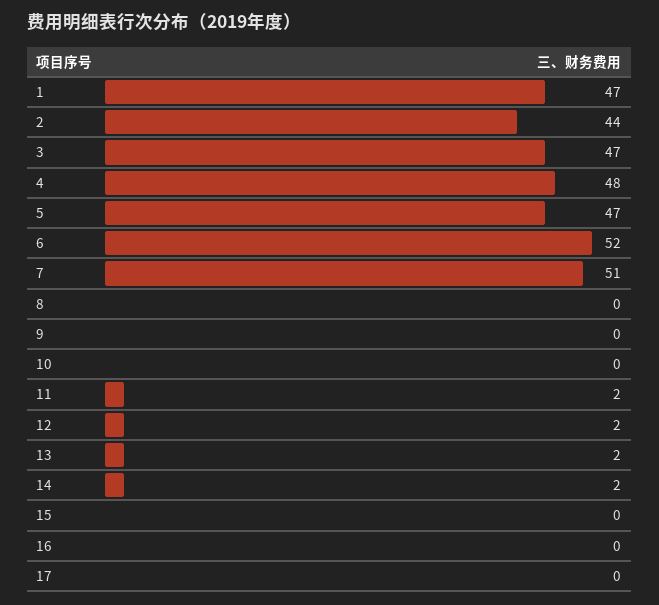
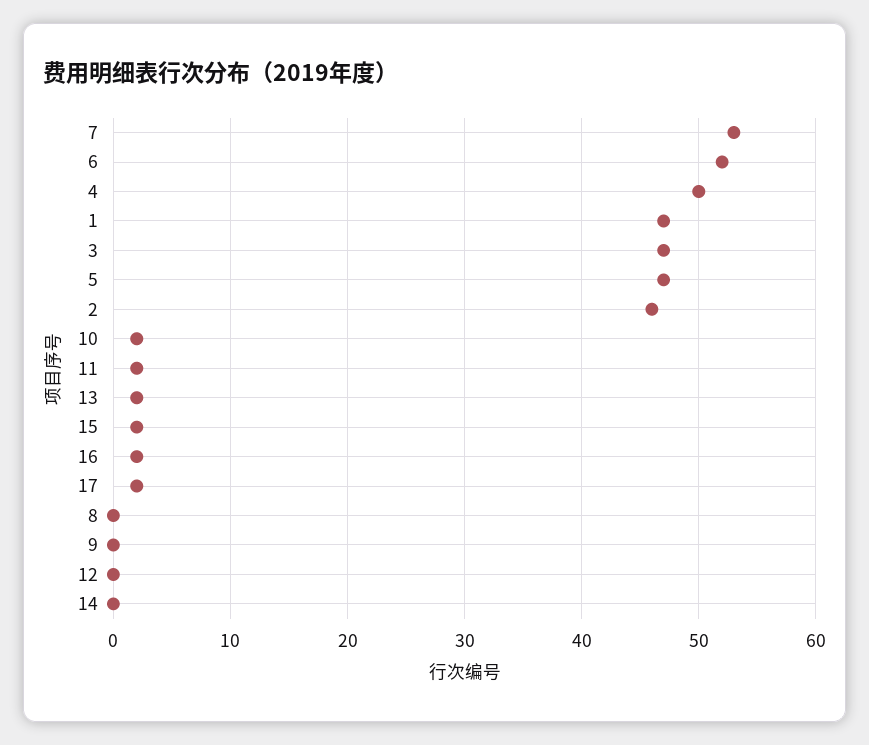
2: 44 -> 46
4: 48 -> 50
7: 51 -> 53
10: 0 -> 2
12: 2 -> 0
14: 2 -> 0
15: 0 -> 2
16: 0 -> 2
17: 0 -> 2

